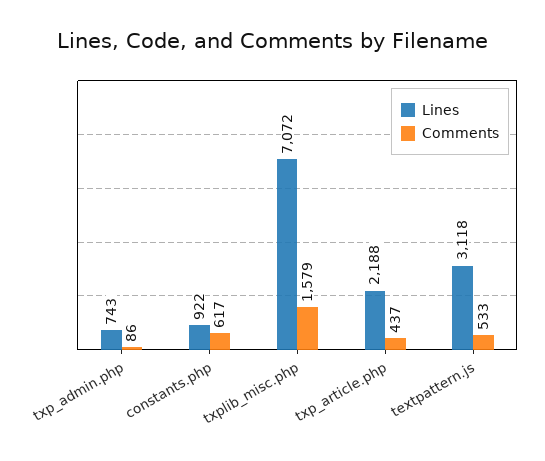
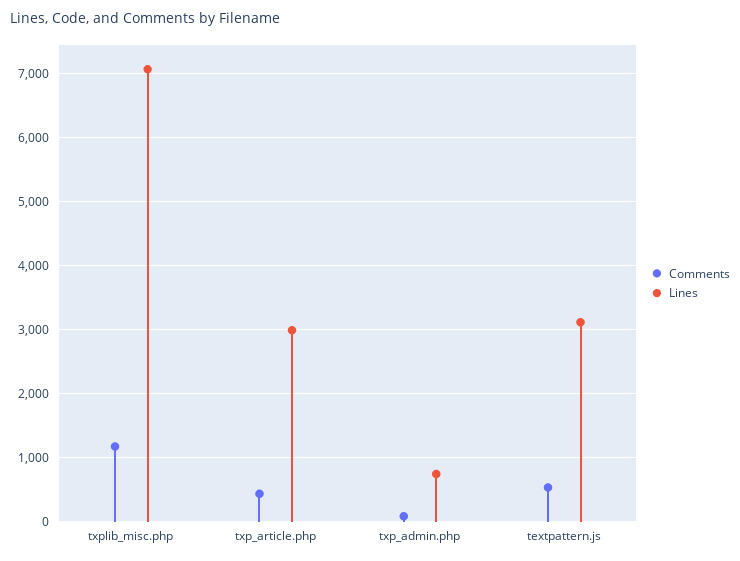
Lines, constants.php: 922 -> none
Comments, constants.php: 617 -> none
Comments, txplib_misc.php: 1579 -> 1200
Lines, txp_article.php: 2188 -> 3000

